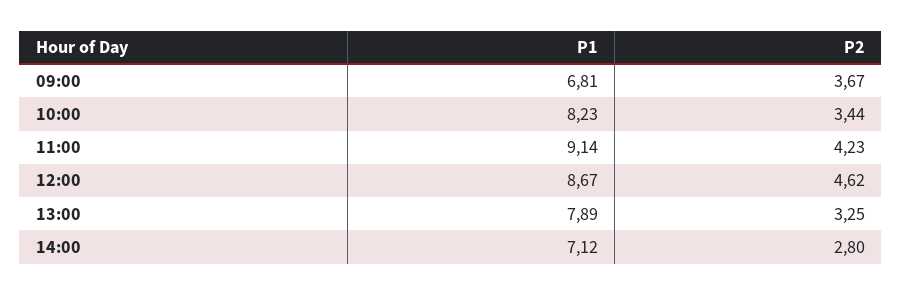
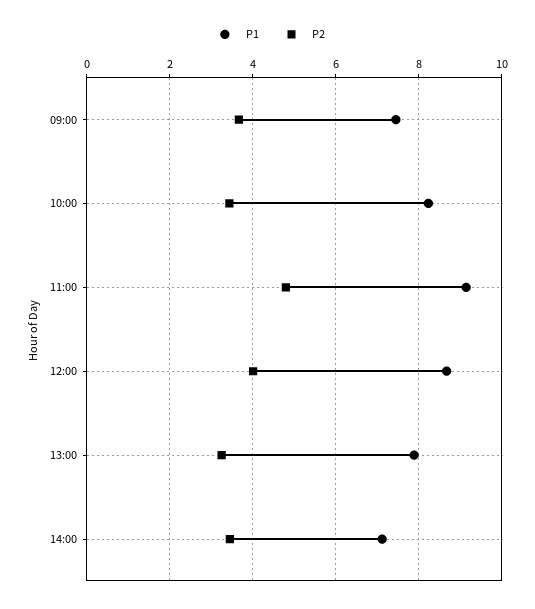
P1, 09:00: 6.81 -> 7.4
P2, 11:00: 4.23 -> 4.8
P2, 12:00: 4.62 -> 4
P2, 14:00: 2.8 -> 3.4

